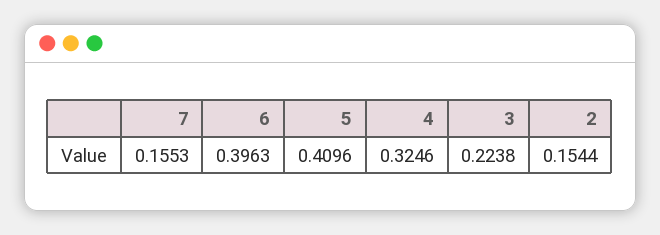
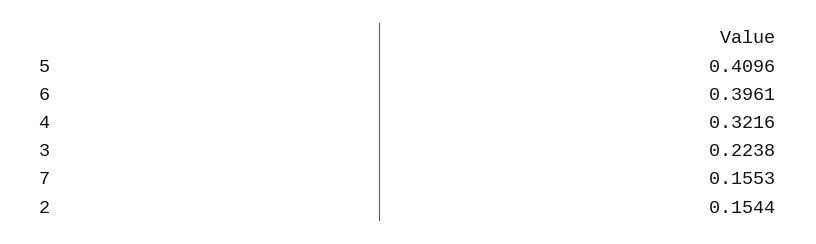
6: 0.3963 -> 0.3961
4: 0.3246 -> 0.3216

